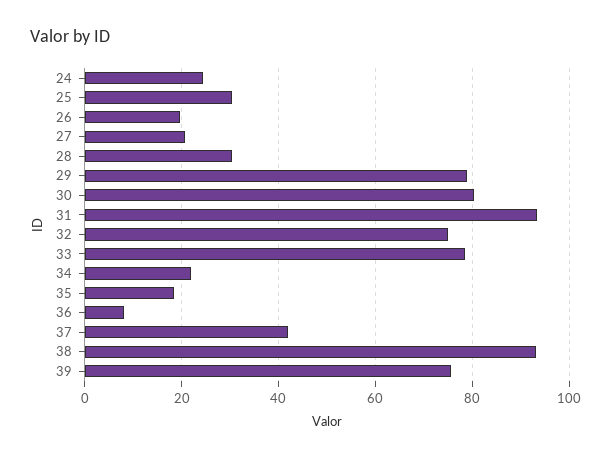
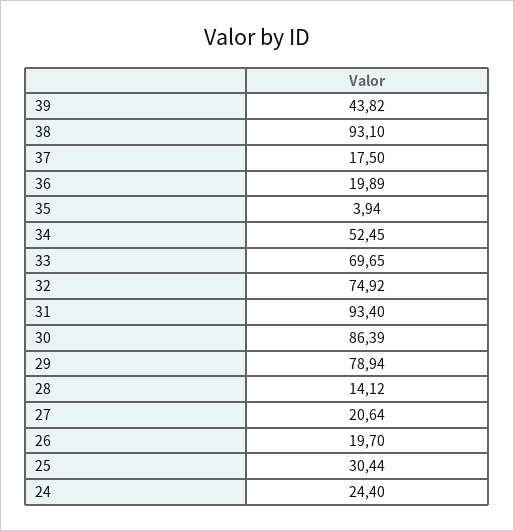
28: 30 -> 14.12
30: 80 -> 86.39
33: 78 -> 69.65
34: 22 -> 52.45
35: 18 -> 3.94
36: 8 -> 19.89
37: 42 -> 17.5
39: 76 -> 43.82

